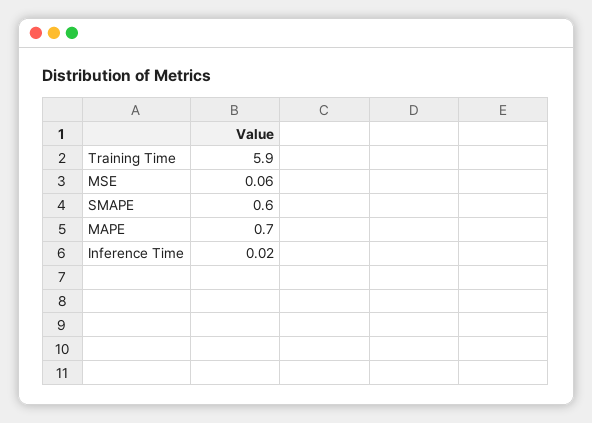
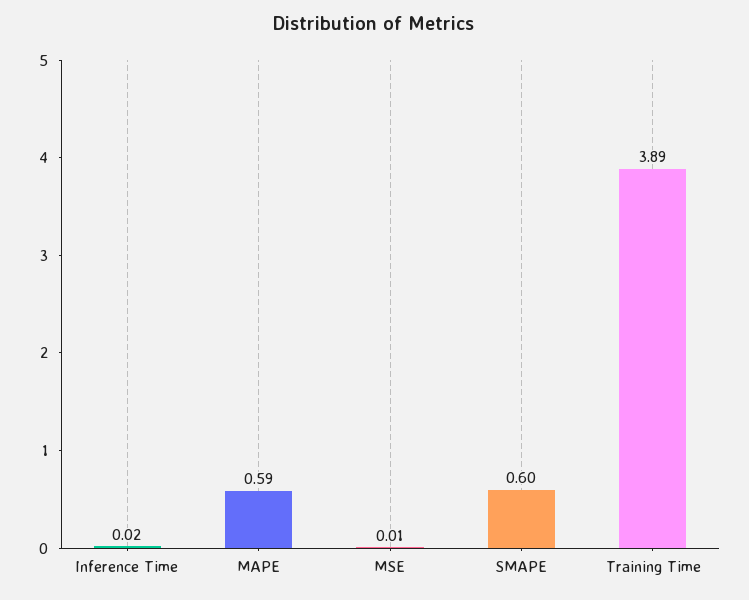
Training Time: 5.9 -> 3.89
MSE: 0.06 -> 0.01
MAPE: 0.7 -> 0.59

